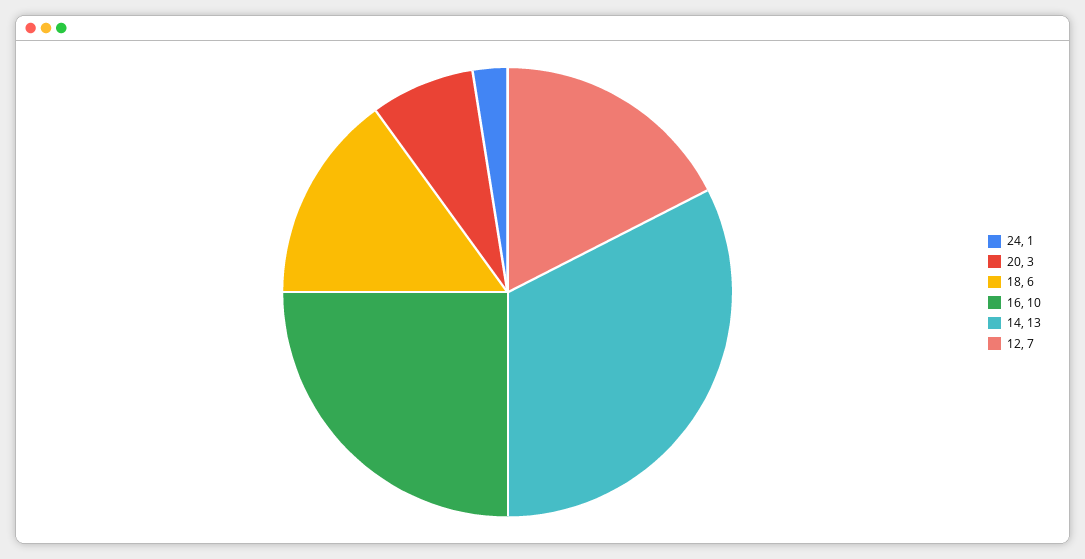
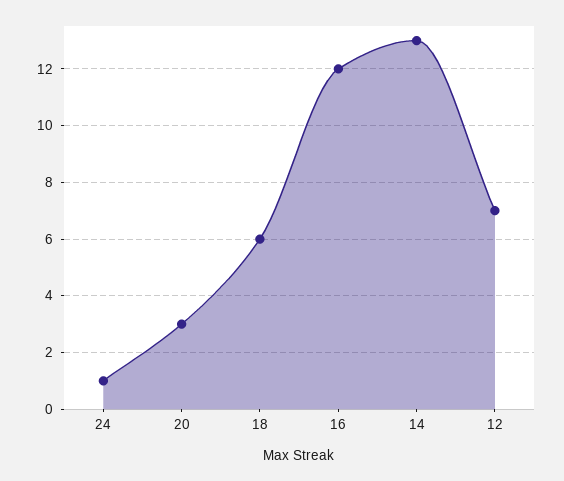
16: 10 -> 12

